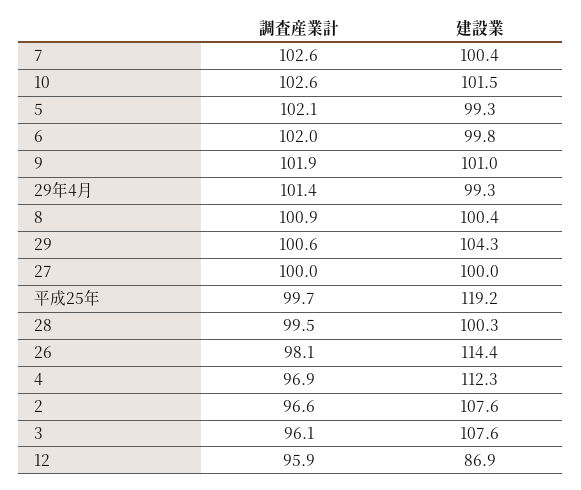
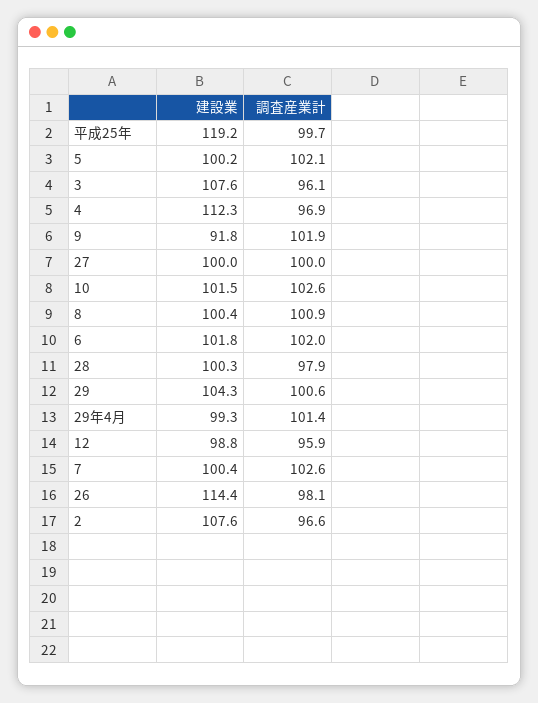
建設業, 5: 99.3 -> 100.2
建設業, 6: 99.8 -> 101.8
建設業, 9: 101 -> 91.8
調査産業計, 28: 99.5 -> 97.9
建設業, 12: 86.9 -> 98.8

